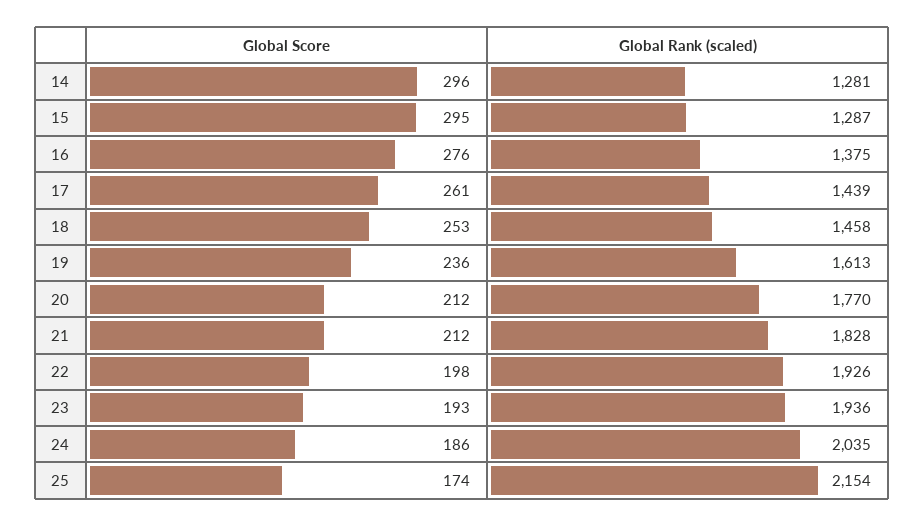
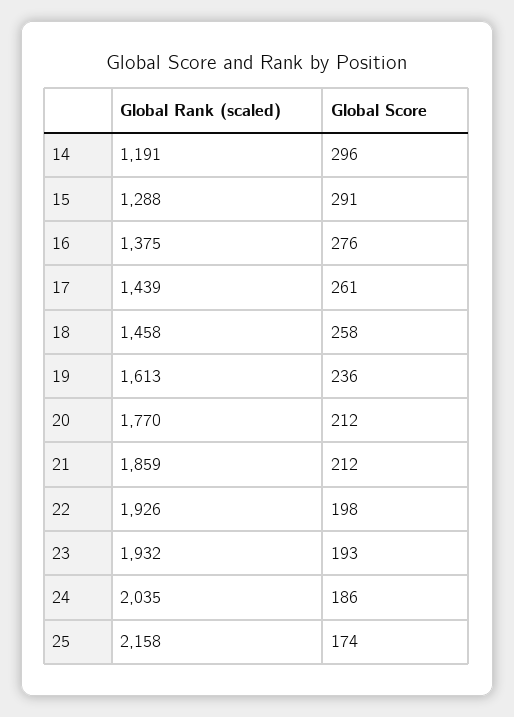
Global Rank (scaled), 14: 1281 -> 1191
Global Score, 15: 295 -> 291
Global Rank (scaled), 15: 1287 -> 1288
Global Score, 18: 253 -> 258
Global Rank (scaled), 21: 1828 -> 1859
Global Rank (scaled), 23: 1936 -> 1932
Global Rank (scaled), 25: 2154 -> 2158

